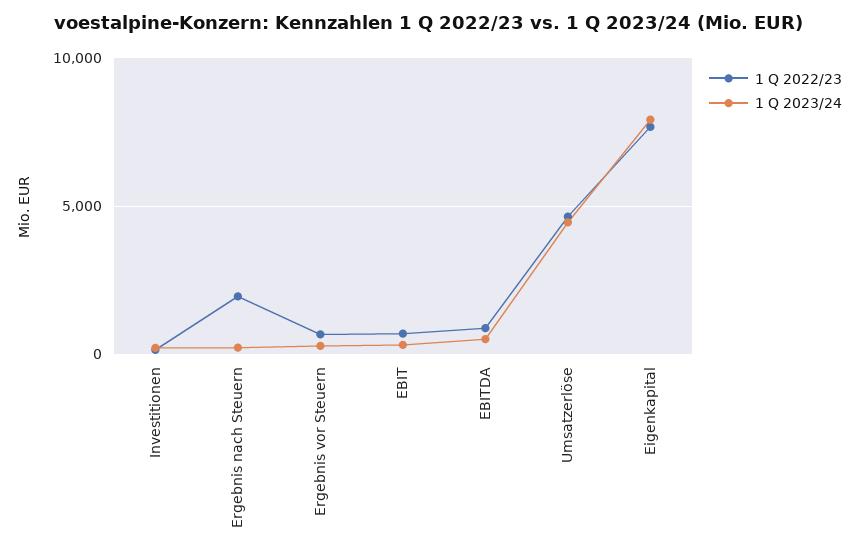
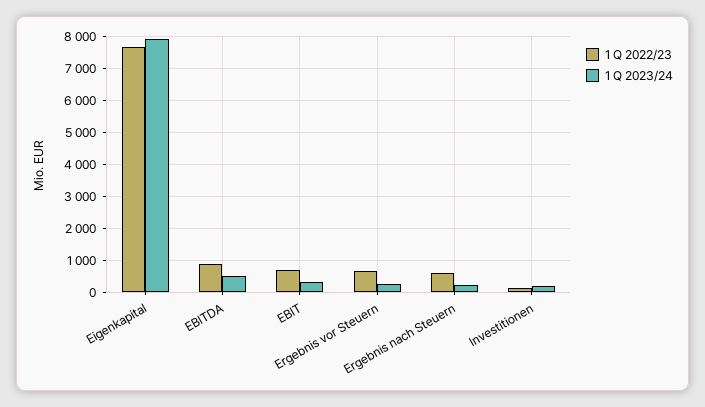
1 Q 2022/23, Ergebnis nach Steuern: 2000 -> 600
1 Q 2022/23, Umsatzerlöse: 4500 -> none
1 Q 2023/24, Umsatzerlöse: 4500 -> none

